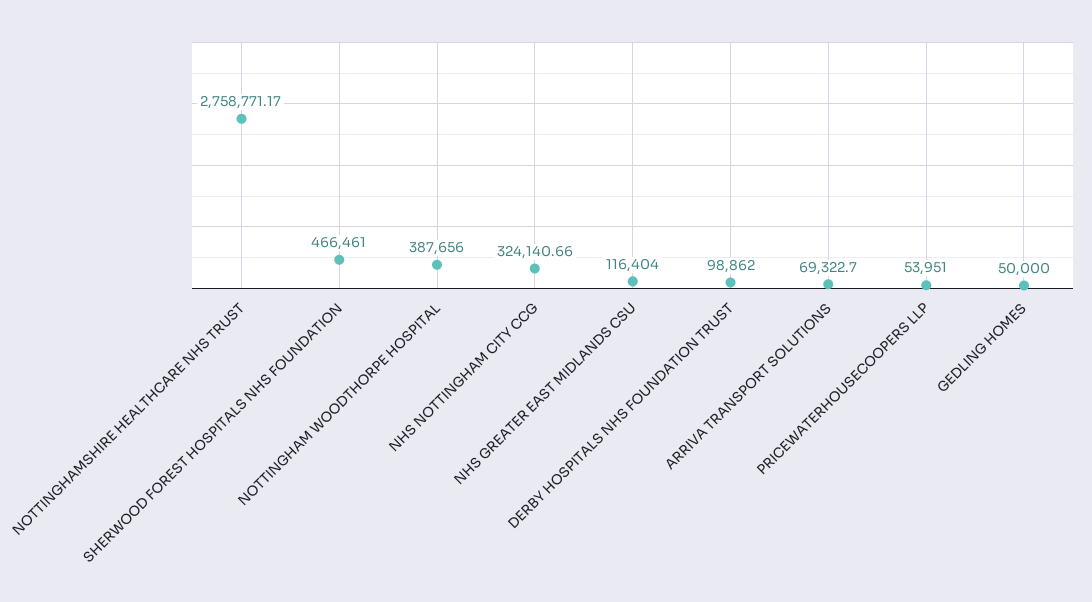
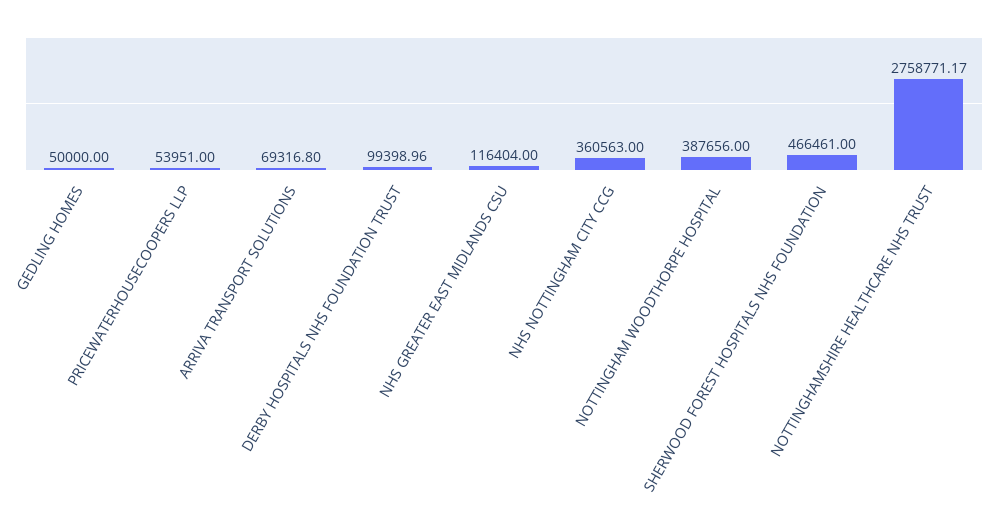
NHS NOTTINGHAM CITY CCG: 324140.66 -> 360563
DERBY HOSPITALS NHS FOUNDATION TRUST: 98862 -> 99398.96
ARRIVA TRANSPORT SOLUTIONS: 69322.7 -> 69316.8

